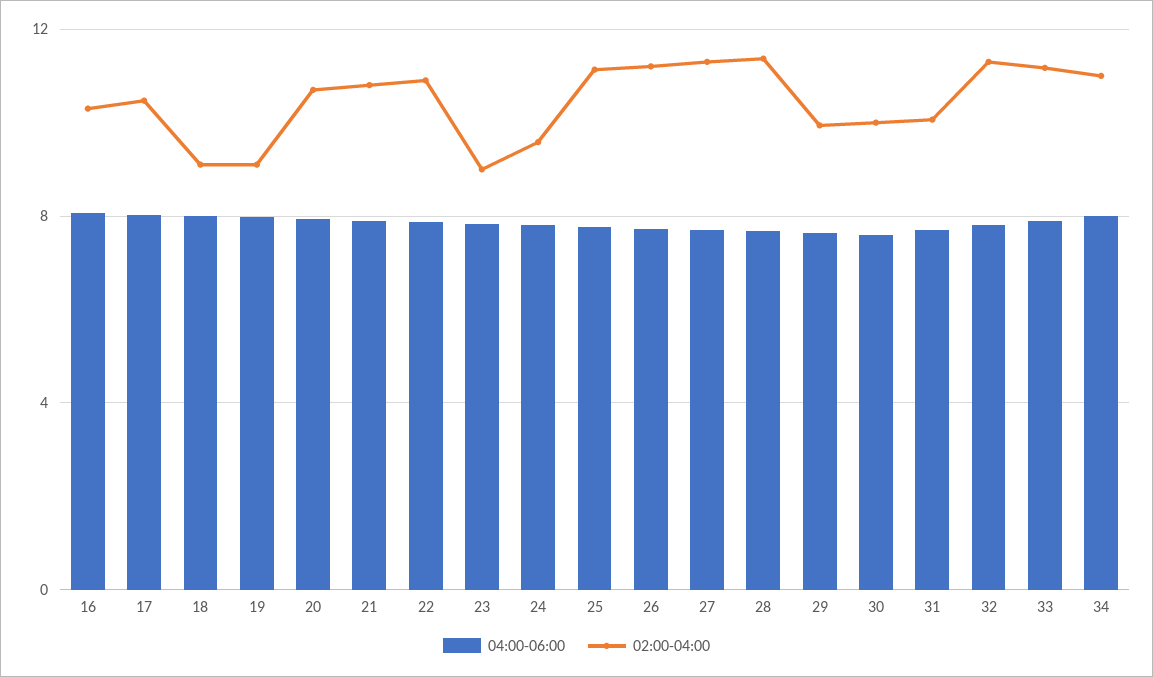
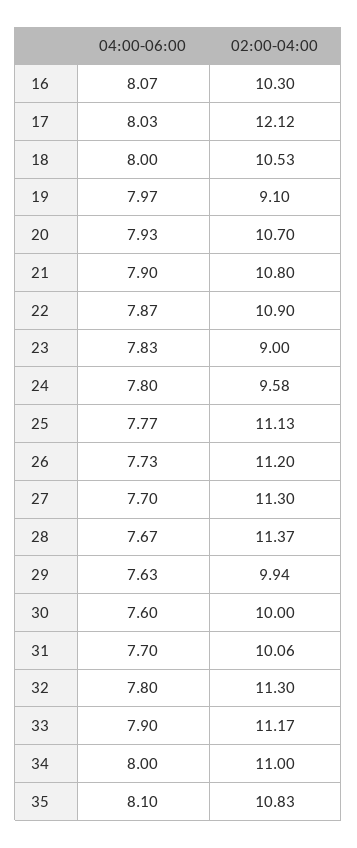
02:00-04:00, 17: 10.5 -> 12.12
02:00-04:00, 18: 9 -> 10.53
04:00-06:00, 35: none -> 8.1
02:00-04:00, 35: none -> 10.83

